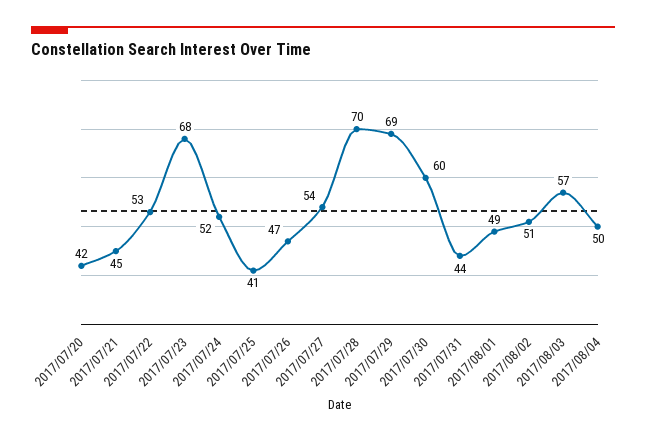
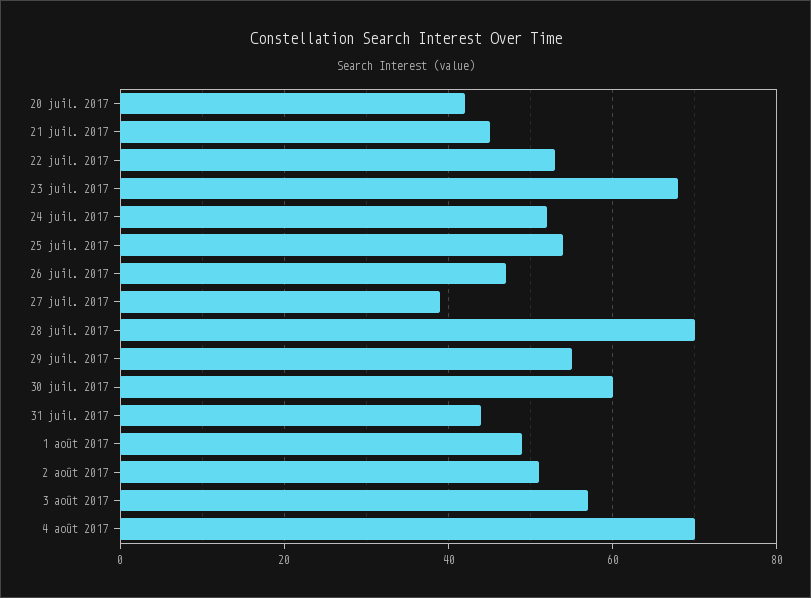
2017/07/25: 41 -> 55
2017/07/27: 54 -> 40
2017/07/29: 69 -> 55
2017/08/04: 50 -> 70

